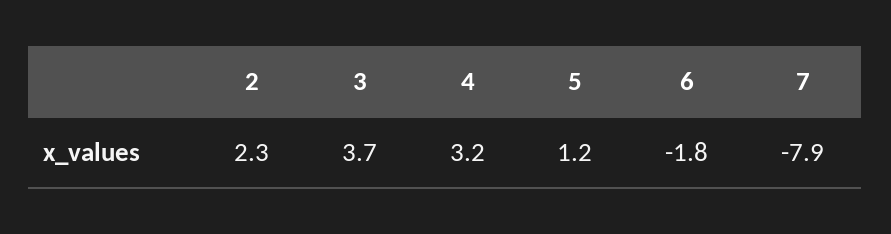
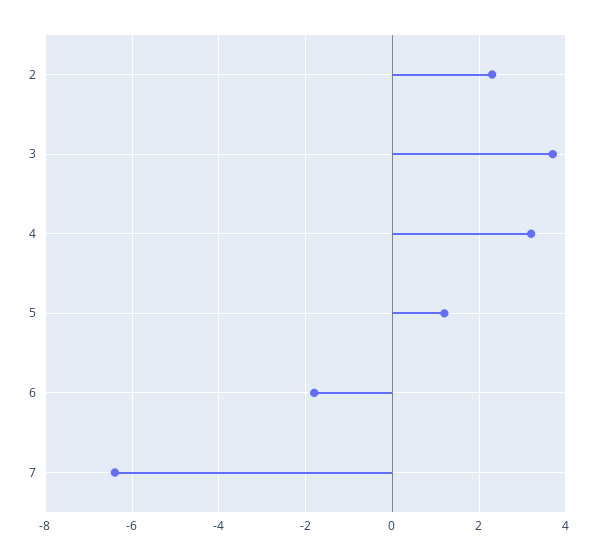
7: -7.9 -> -6.5

